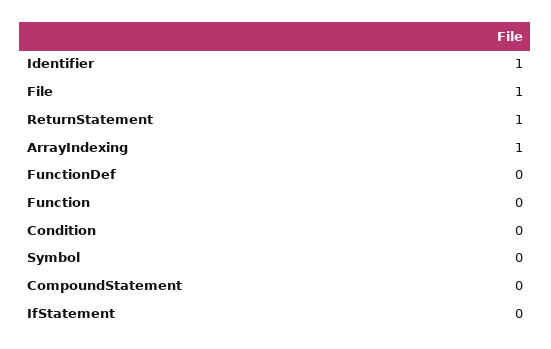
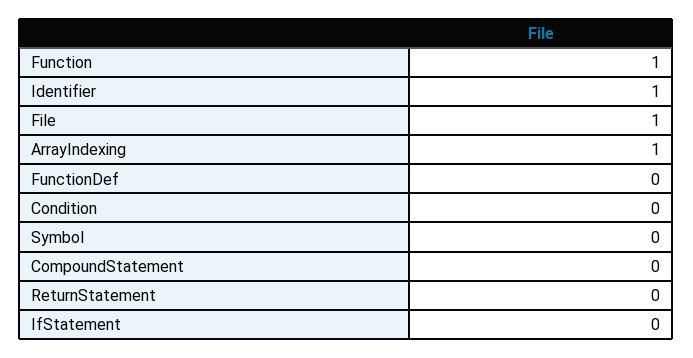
ReturnStatement: 1 -> 0
Function: 0 -> 1

